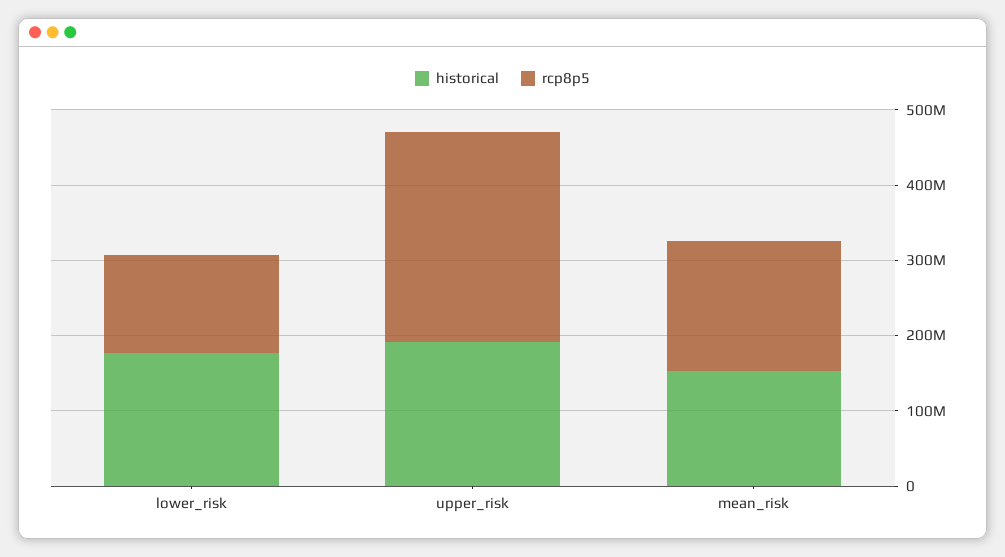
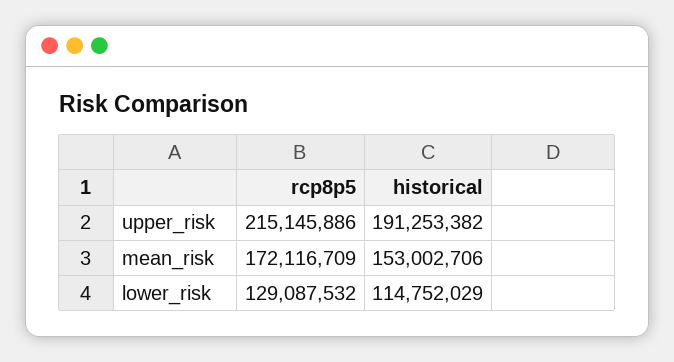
historical, lower_risk: 180000000 -> 114752029
rcp8p5, upper_risk: 280000000 -> 215145886

